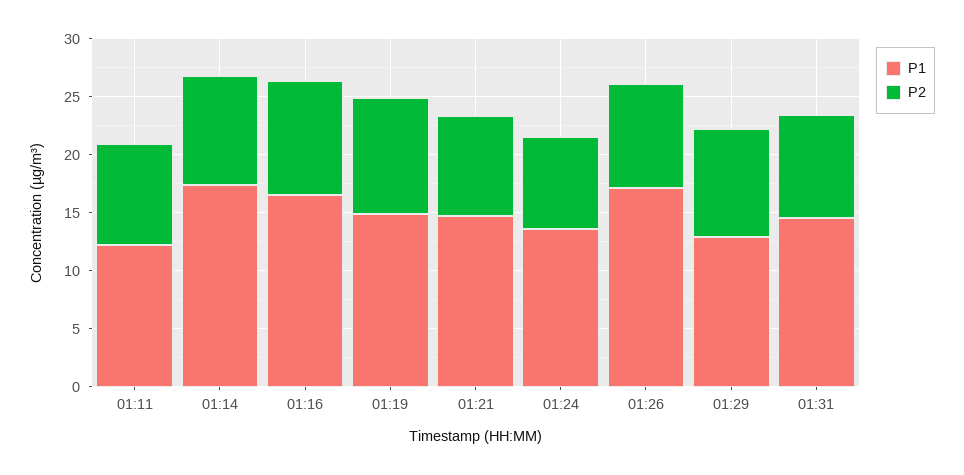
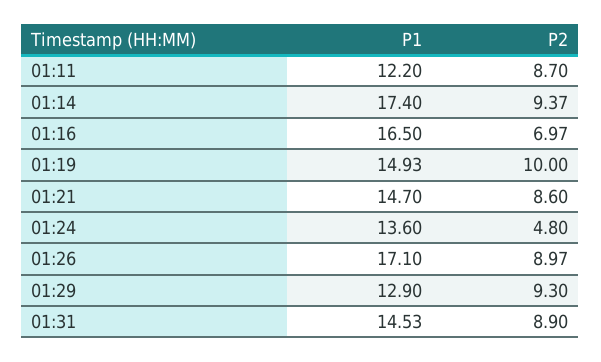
P2, 01:16: 10 -> 6.97
P2, 01:24: 8 -> 4.8

